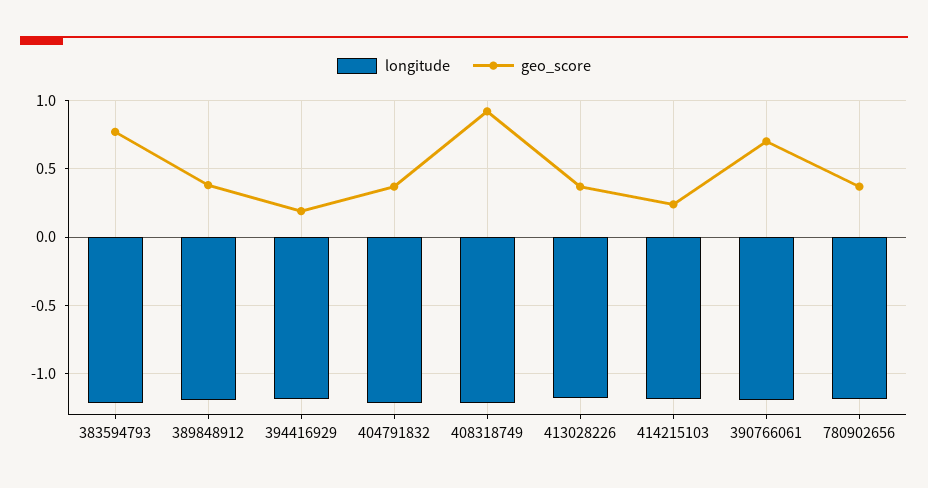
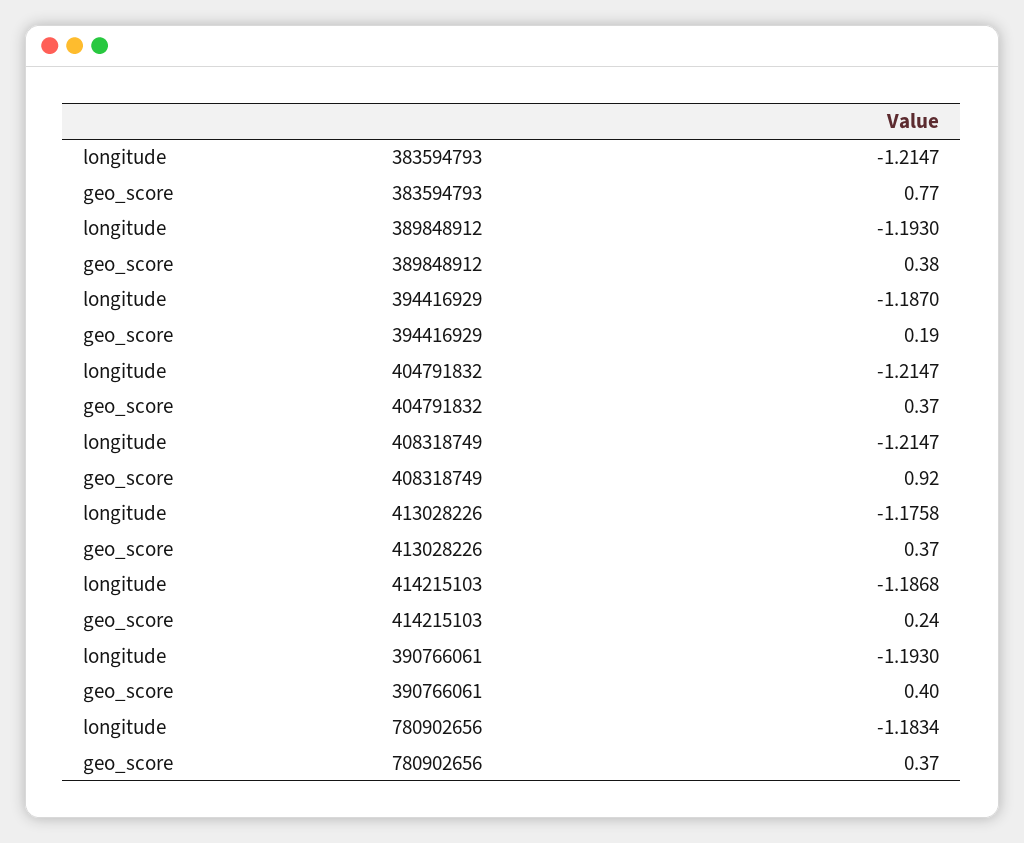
geo_score, 390766061: 0.7 -> 0.4

